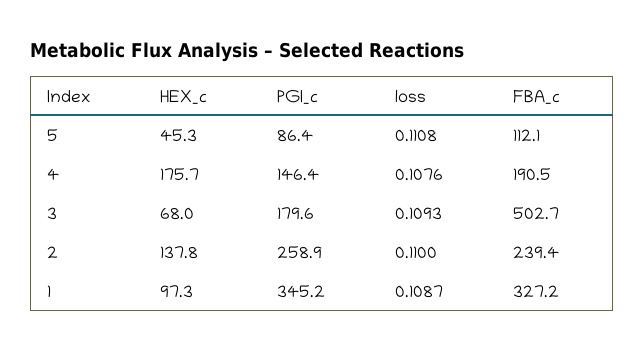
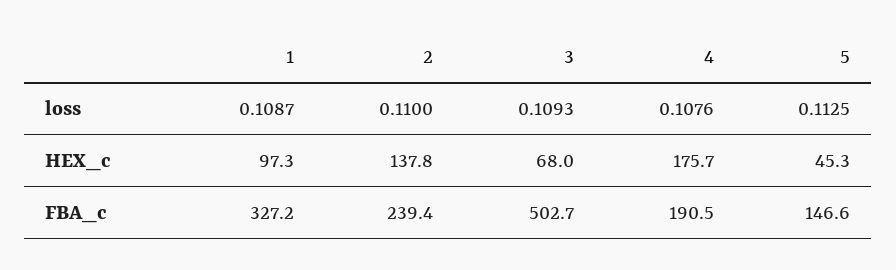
PGI_c, 5: 86.4 -> none
loss, 5: 0.1108 -> 0.1125
FBA_c, 5: 112.1 -> 146.6
PGI_c, 4: 146.4 -> none
PGI_c, 3: 179.6 -> none
PGI_c, 2: 258.9 -> none
PGI_c, 1: 345.2 -> none

